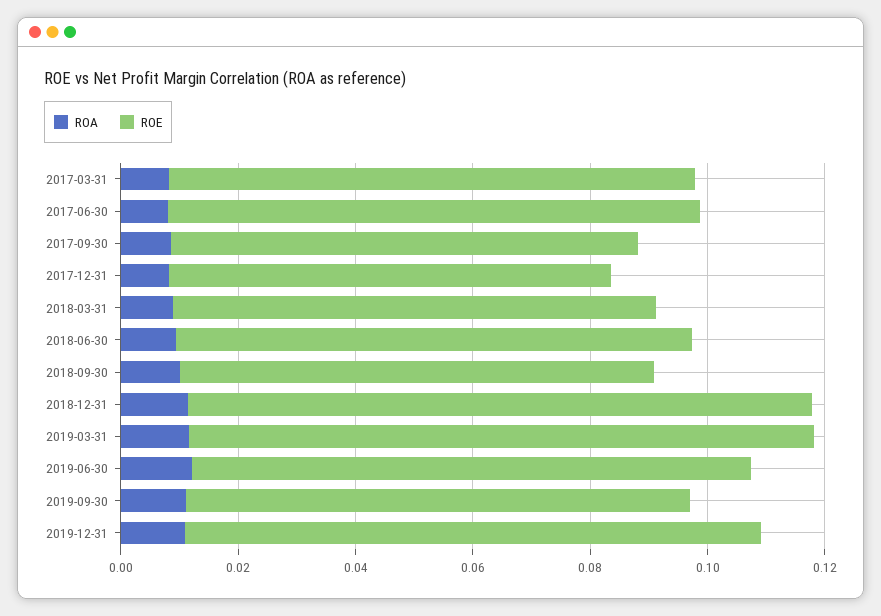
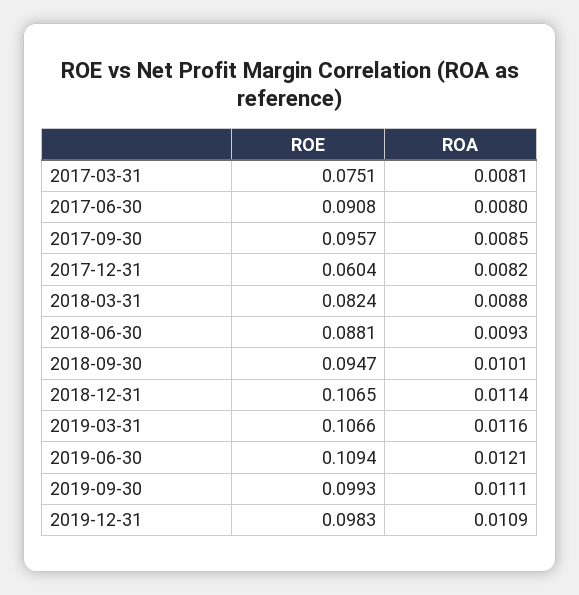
ROE, 2017-03-31: 0.09 -> 0.0751
ROE, 2017-09-30: 0.08 -> 0.0957
ROE, 2017-12-31: 0.075 -> 0.0604
ROE, 2018-09-30: 0.08 -> 0.0947
ROE, 2019-06-30: 0.095 -> 0.1094
ROE, 2019-09-30: 0.085 -> 0.0993

